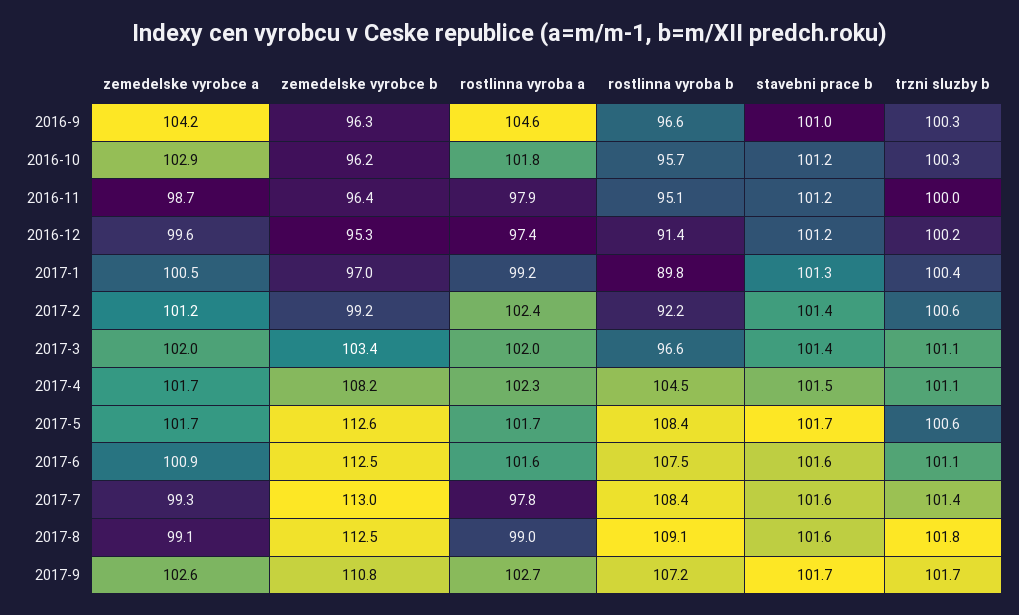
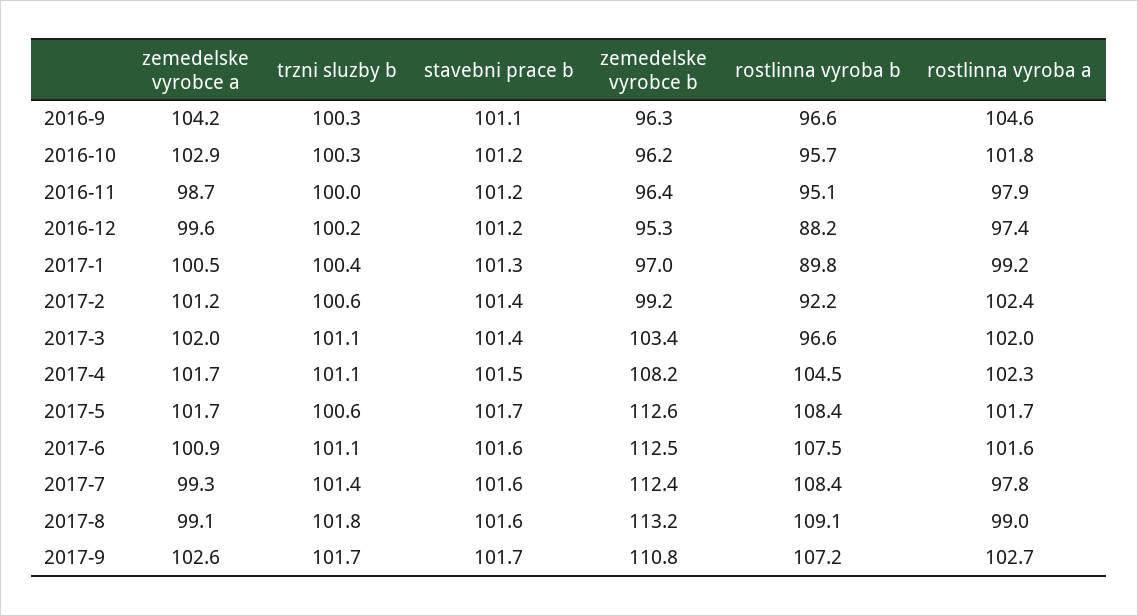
stavebni prace b, 2016-9: 101 -> 101.1
rostlinna vyroba b, 2016-12: 91.4 -> 88.2
zemedelske vyrobce b, 2017-7: 113 -> 112.4
zemedelske vyrobce b, 2017-8: 112.5 -> 113.2

